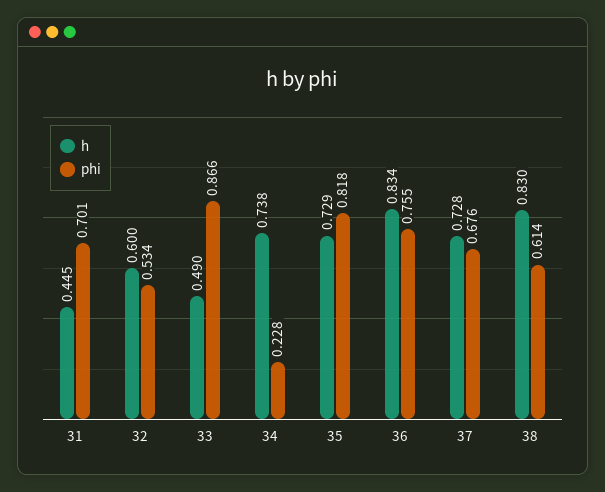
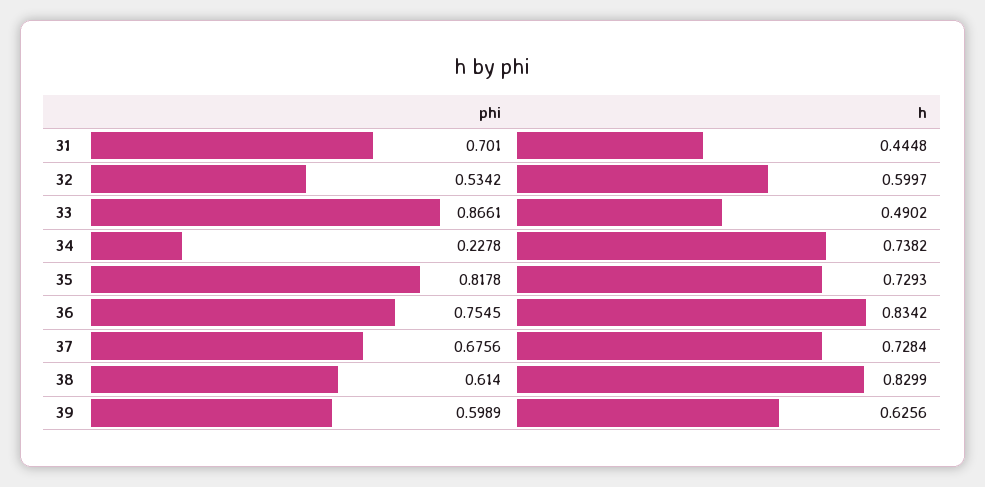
phi, 39: none -> 0.5989
h, 39: none -> 0.6256

